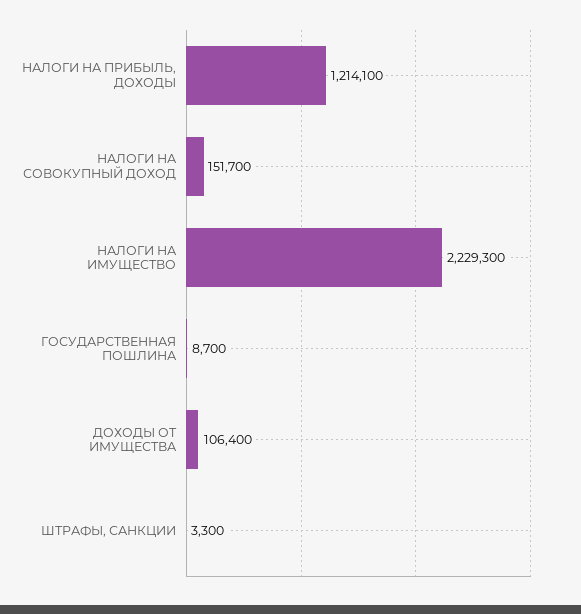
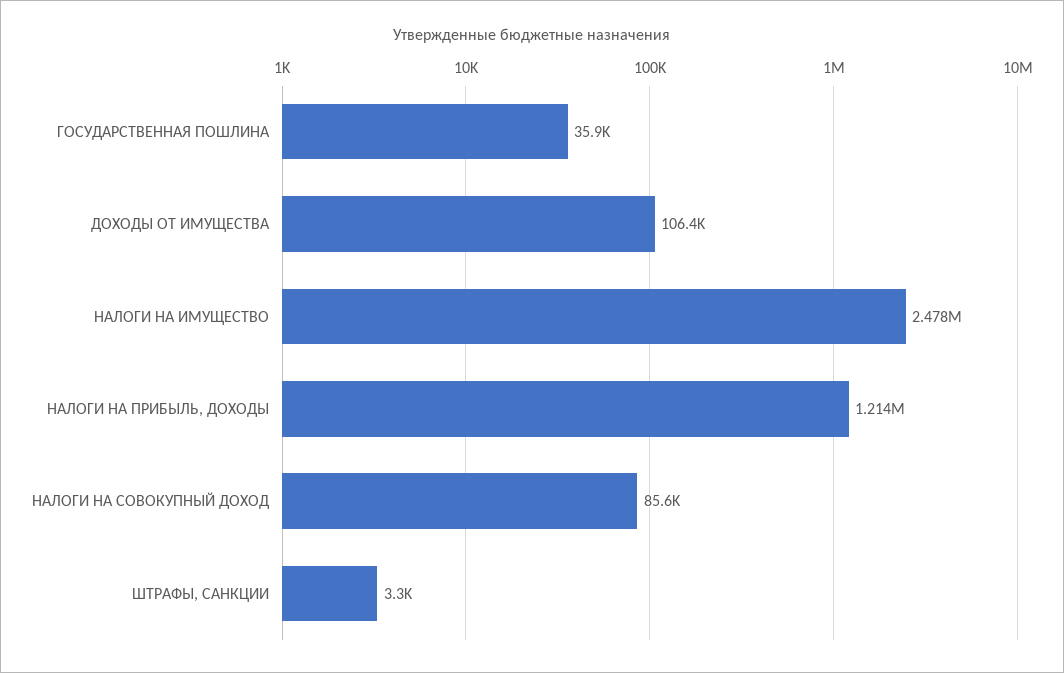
НАЛОГИ НА СОВОКУПНЫЙ ДОХОД: 151700 -> 85600
НАЛОГИ НА ИМУЩЕСТВО: 2229300 -> 2478000
ГОСУДАРСТВЕННАЯ ПОШЛИНА: 8700 -> 35900

